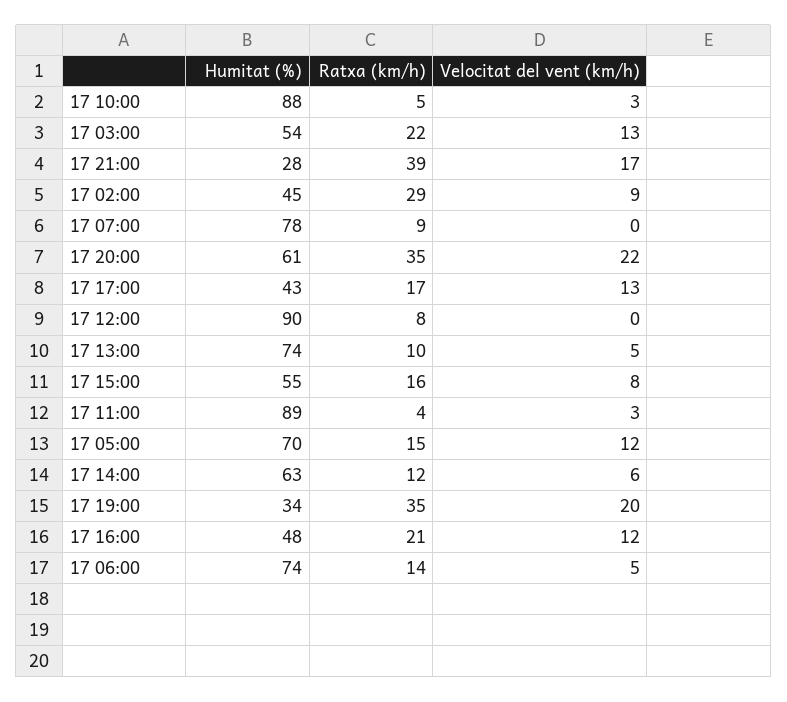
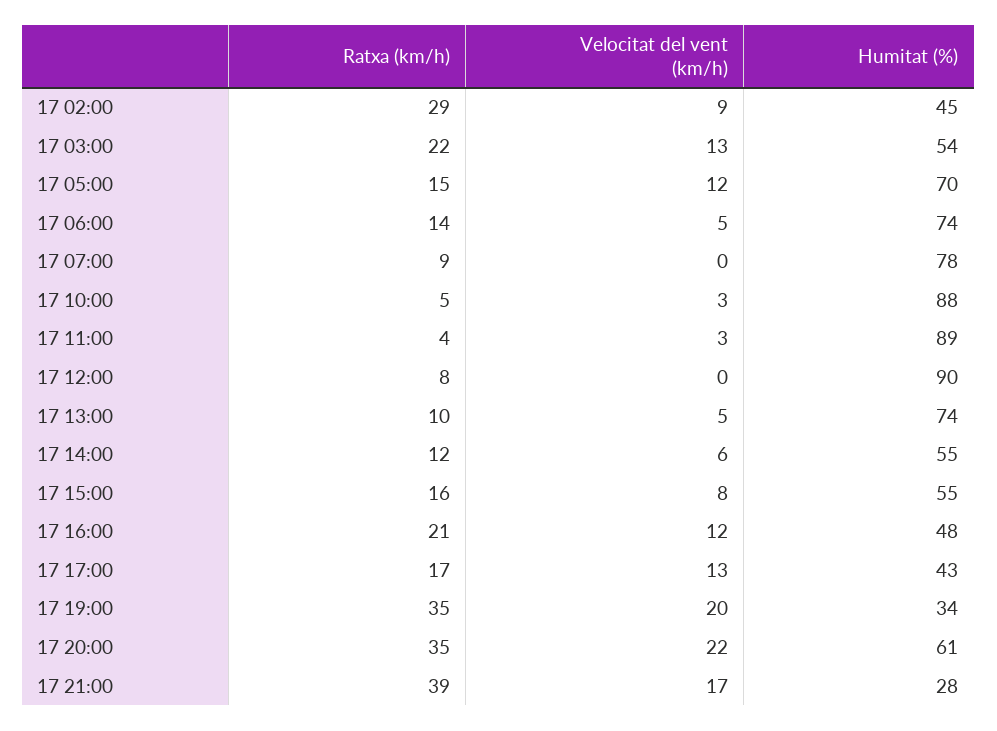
Humitat (%), 17 14:00: 63 -> 55

